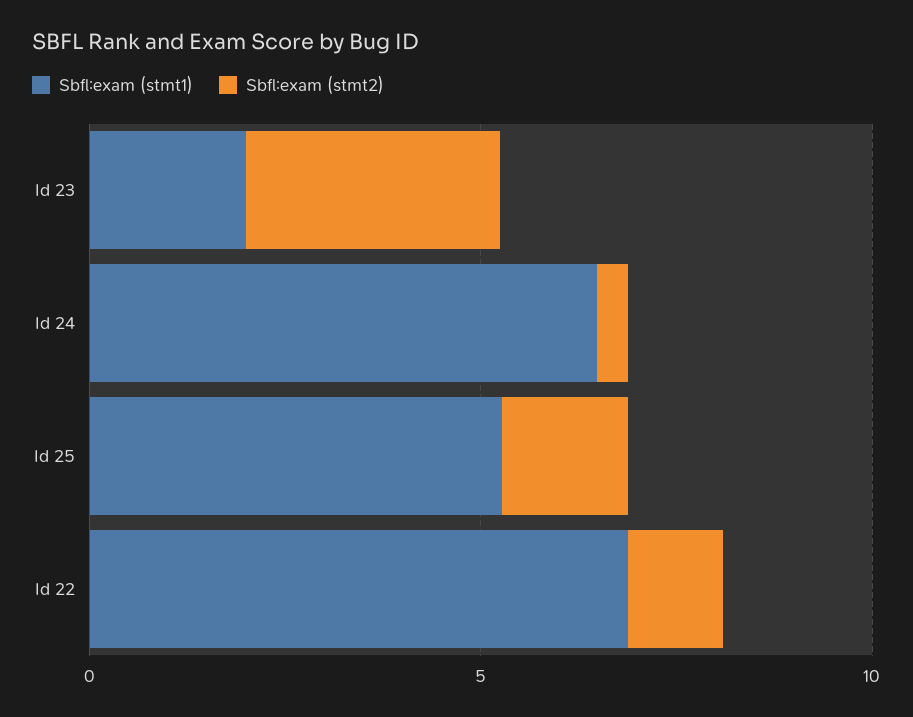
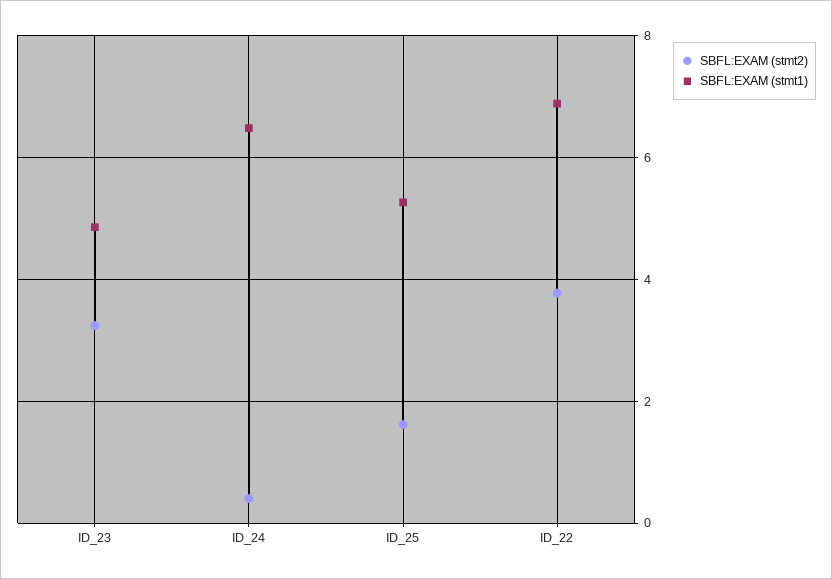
Sbfl:exam (stmt1), Id 23: 2 -> 4.8
Sbfl:exam (stmt2), Id 22: 1 -> 3.8

